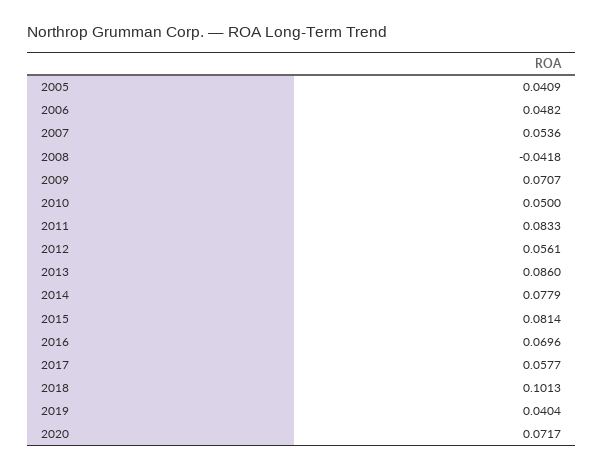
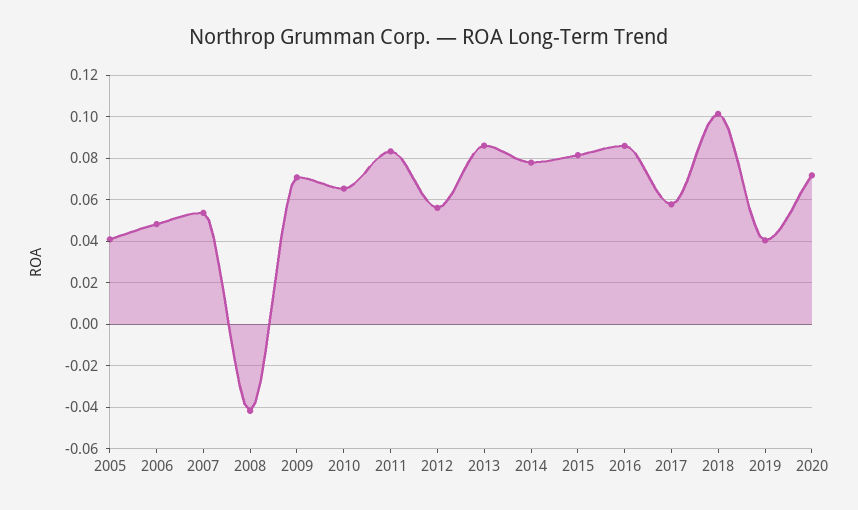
2010: 0.05 -> 0.065
2016: 0.0696 -> 0.085

